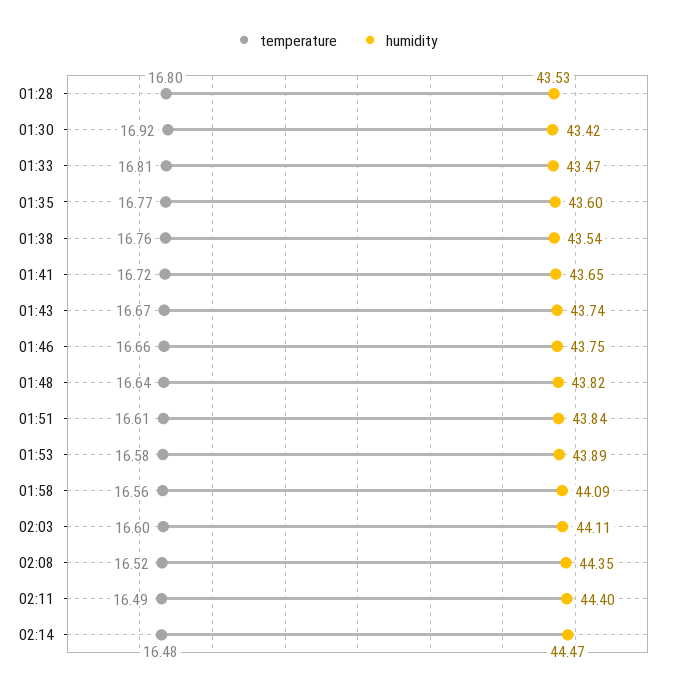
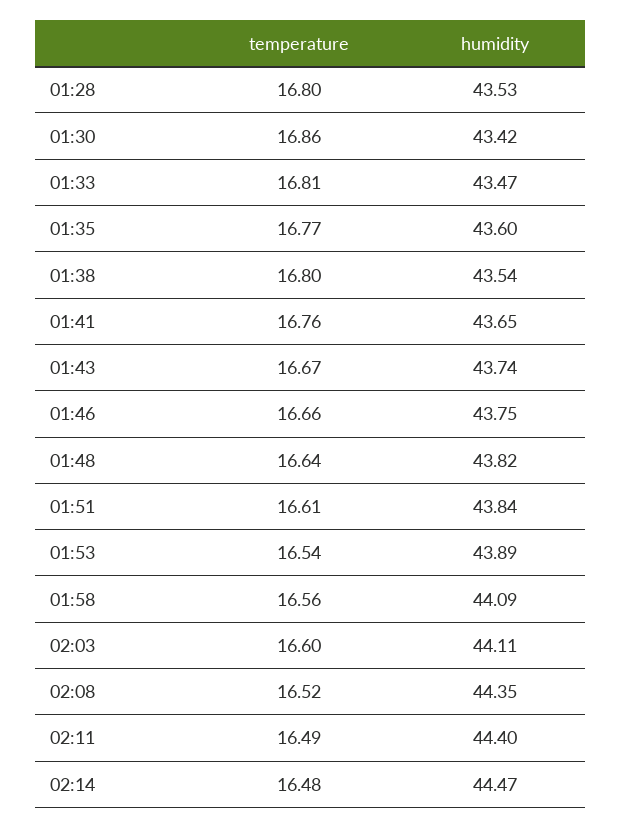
temperature, 01:30: 16.92 -> 16.86
temperature, 01:38: 16.76 -> 16.8
temperature, 01:41: 16.72 -> 16.76
temperature, 01:53: 16.58 -> 16.54

